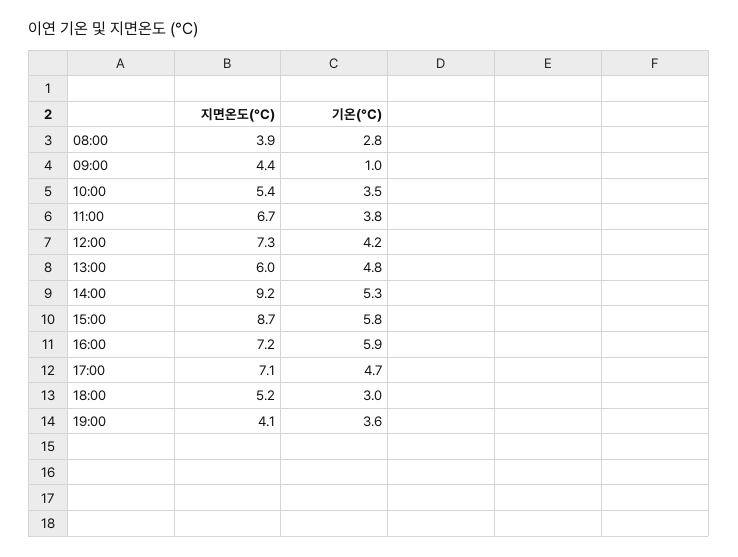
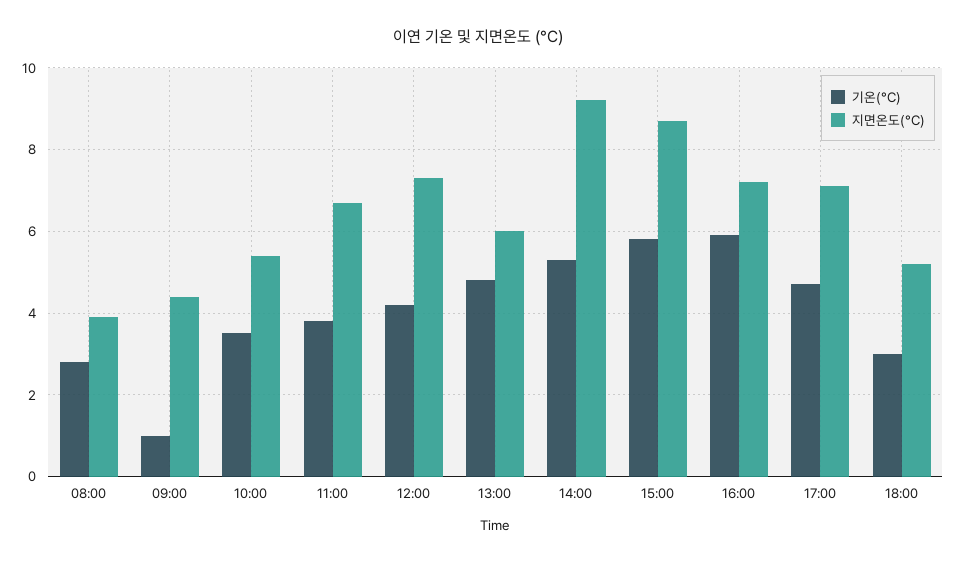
지면온도(°C), 19:00: 4.1 -> none
기온(°C), 19:00: 3.6 -> none

